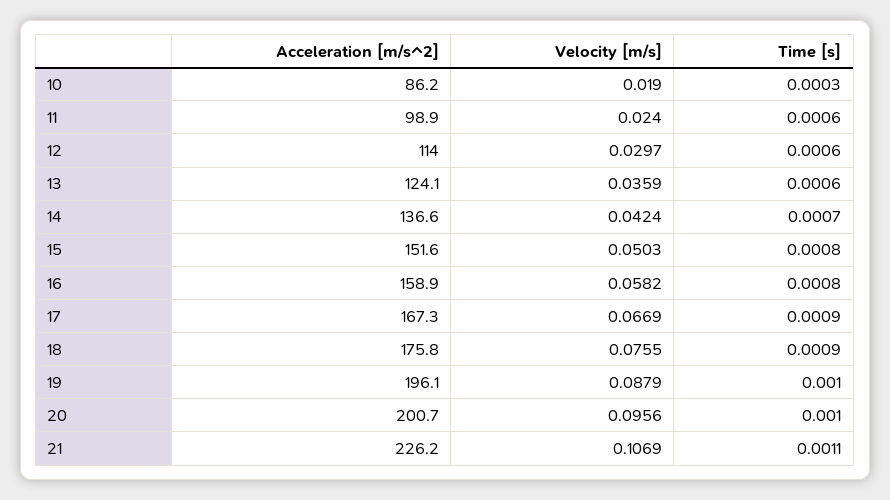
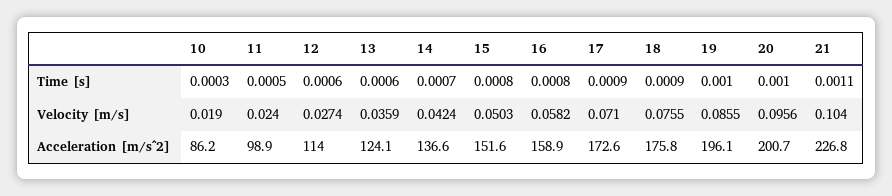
Time [s], 11: 0.0006 -> 0.0005
Velocity [m/s], 12: 0.0297 -> 0.0274
Acceleration [m/s^2], 17: 167.3 -> 172.6
Velocity [m/s], 17: 0.0669 -> 0.071
Velocity [m/s], 19: 0.0879 -> 0.0855
Acceleration [m/s^2], 21: 226.2 -> 226.8
Velocity [m/s], 21: 0.1069 -> 0.104

